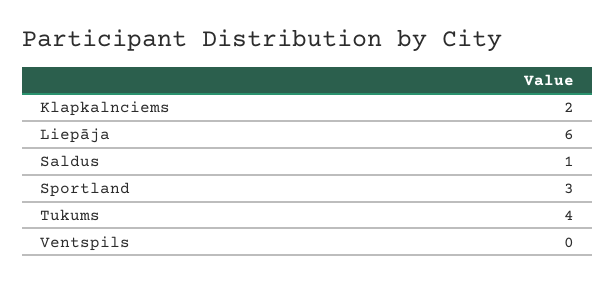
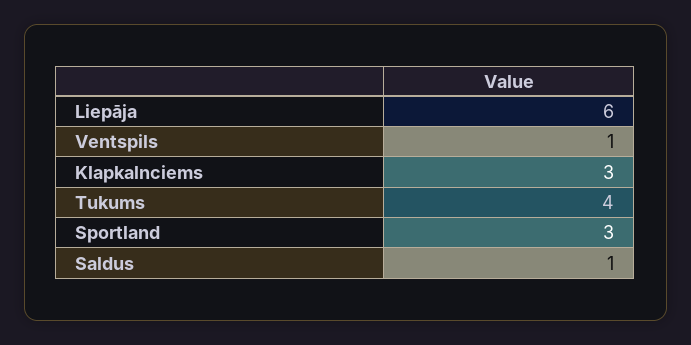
Klapkalnciems: 2 -> 3
Ventspils: 0 -> 1

